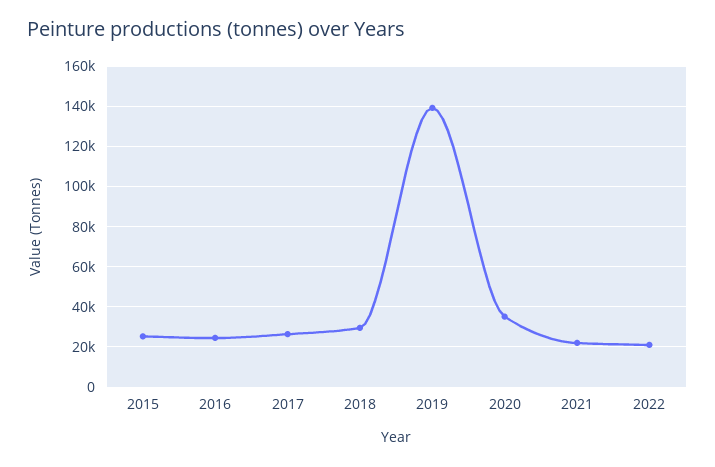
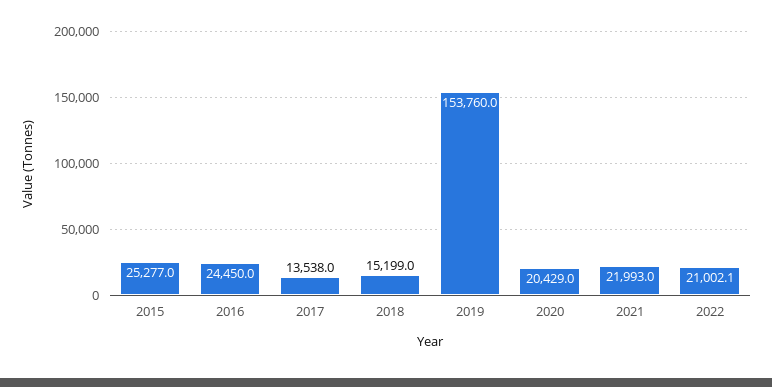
2017: 25000 -> 13538
2018: 30000 -> 15199
2019: 140000 -> 153760
2020: 35000 -> 20429

